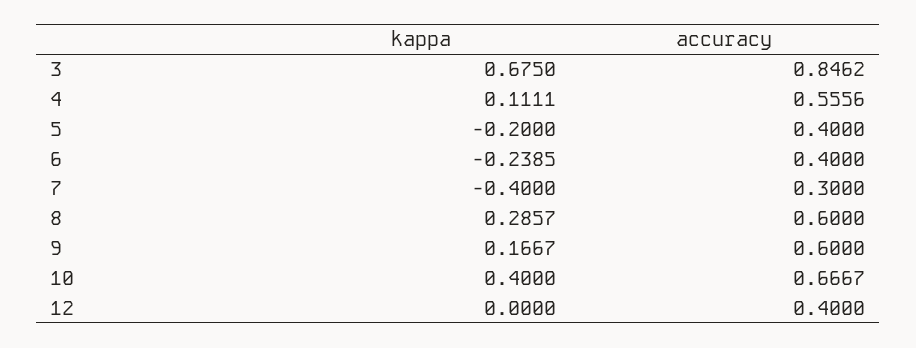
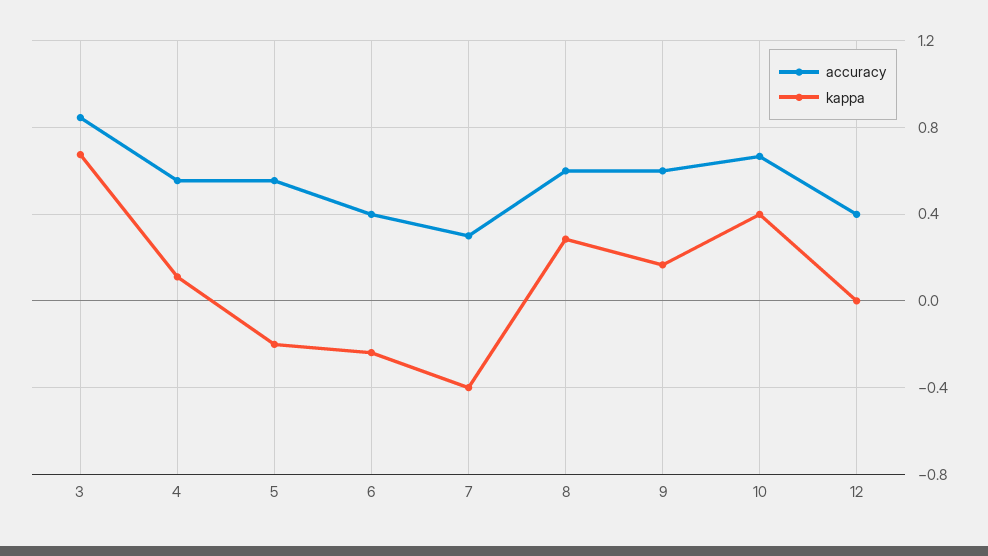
accuracy, 5: 0.4 -> 0.55

